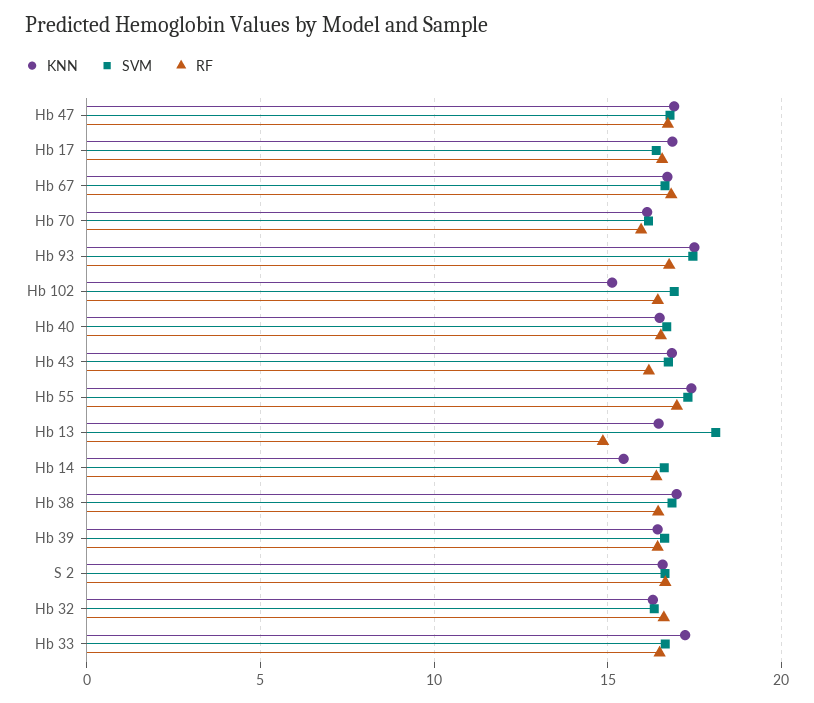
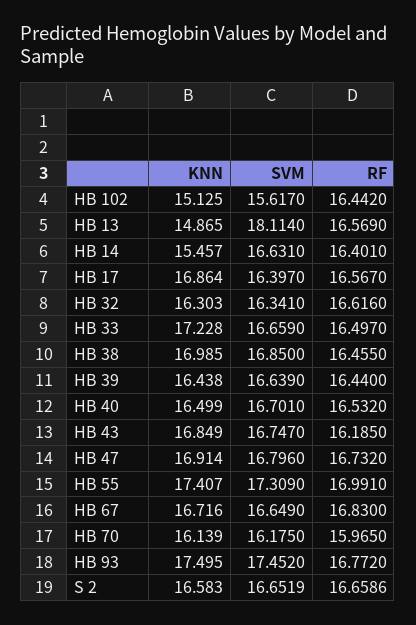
SVM, Hb 102: 17 -> 15.617
KNN, Hb 13: 16.5 -> 14.865
RF, Hb 13: 15 -> 16.569

